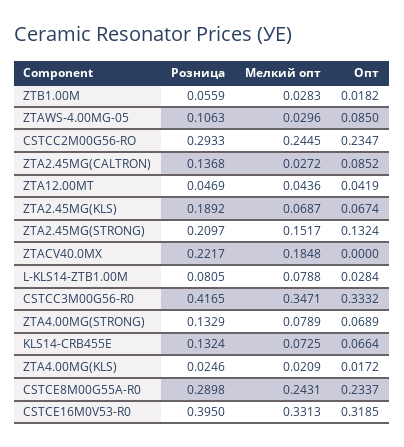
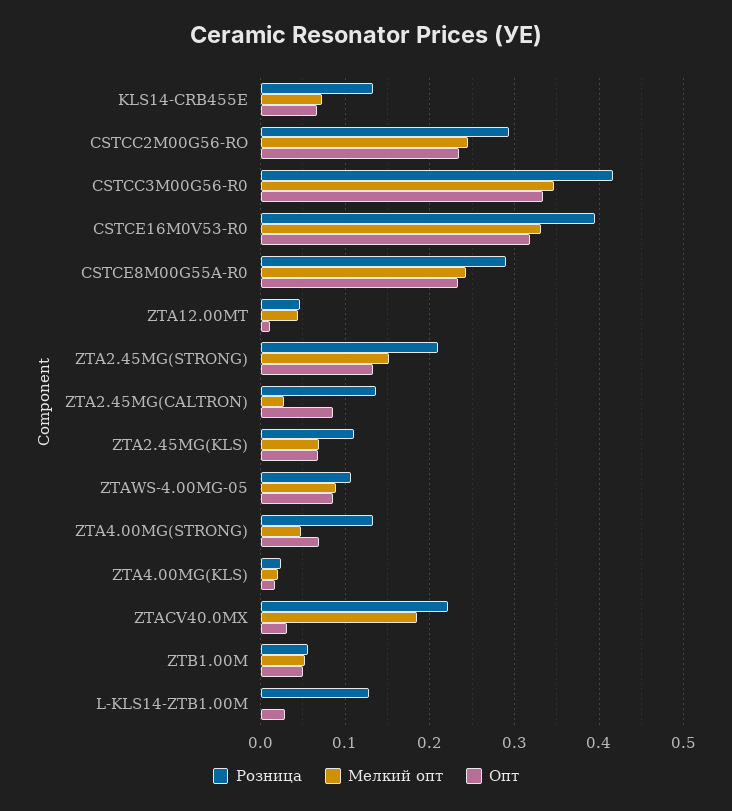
Мелкий опт, ZTB1.00M: 0.0283 -> 0.05
Опт, ZTB1.00M: 0.0182 -> 0.05
Мелкий опт, ZTAWS-4.00MG-05: 0.0296 -> 0.09
Опт, ZTA12.00MT: 0.0419 -> 0.01
Розница, ZTA2.45MG(KLS): 0.1892 -> 0.11
Опт, ZTACV40.0MX: 0 -> 0.03
Розница, L-KLS14-ZTB1.00M: 0.0805 -> 0.13
Мелкий опт, L-KLS14-ZTB1.00M: 0.0788 -> 0
Мелкий опт, ZTA4.00MG(STRONG): 0.0789 -> 0.05

